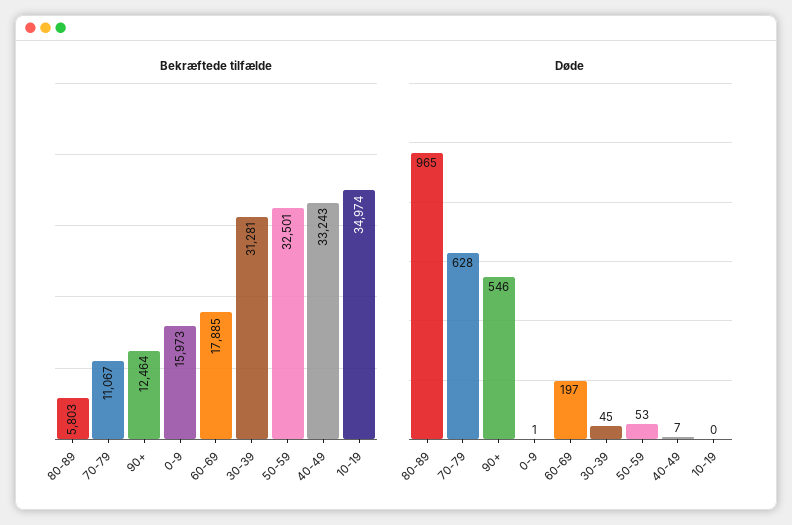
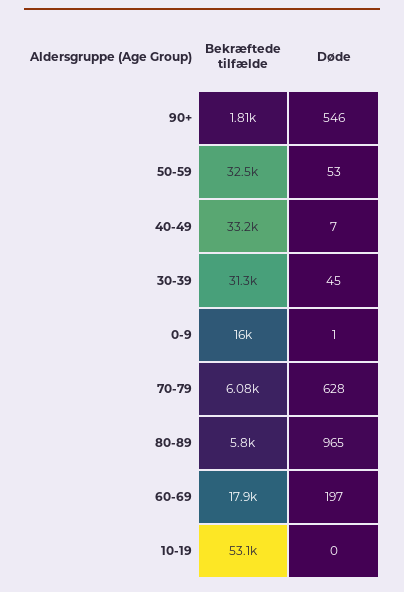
Bekræftede tilfælde, 70-79: 11067 -> 6080
Bekræftede tilfælde, 90+: 12464 -> 1810
Bekræftede tilfælde, 10-19: 34974 -> 53100

